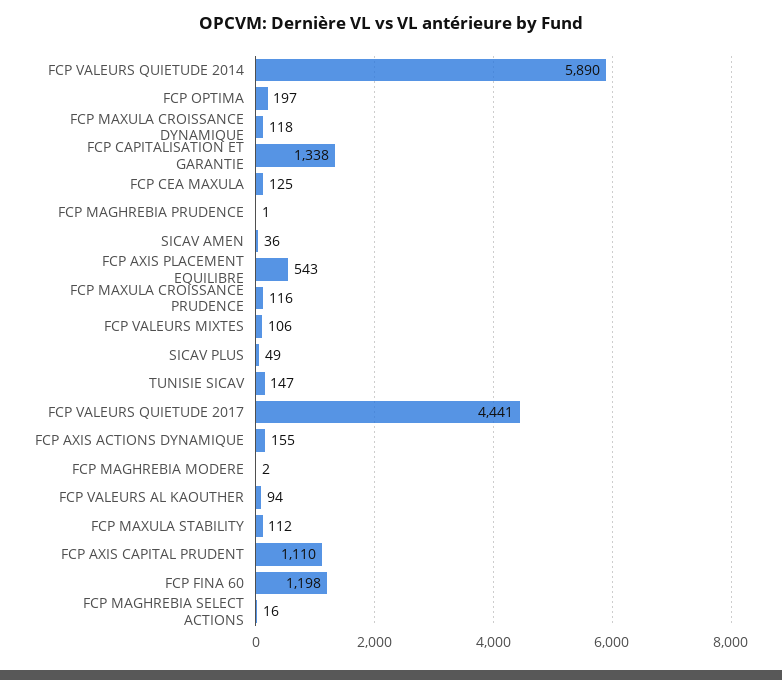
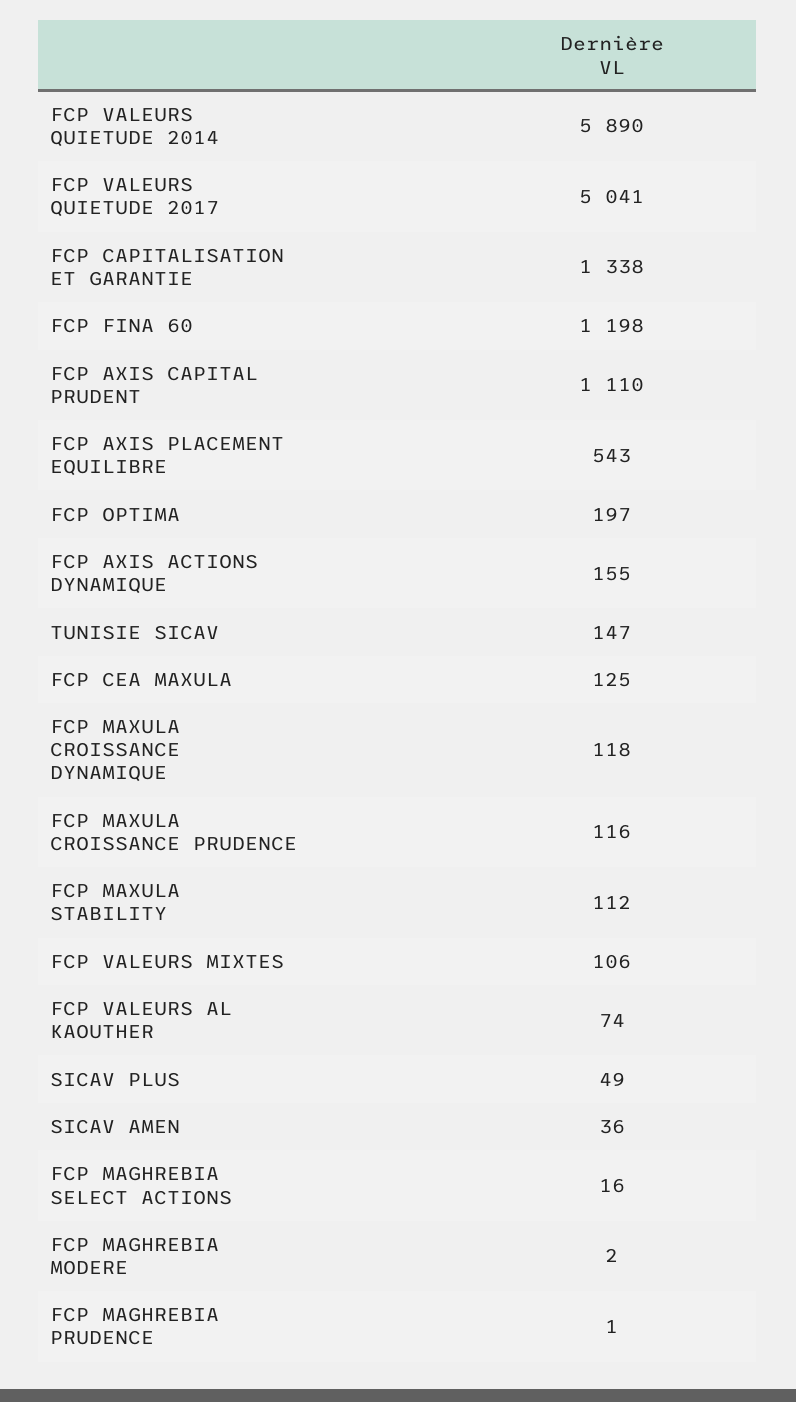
FCP VALEURS QUIETUDE 2017: 4441 -> 5041
FCP VALEURS AL KAOUTHER: 94 -> 74

